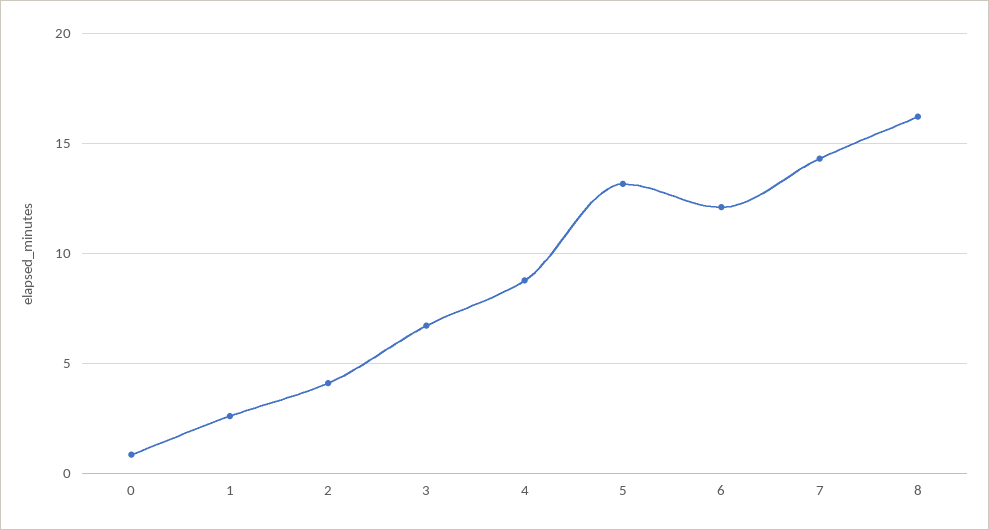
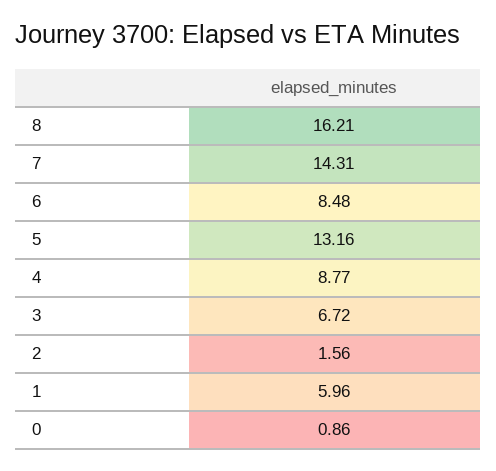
1: 2.5 -> 5.96
2: 4 -> 1.56
6: 12 -> 8.48

